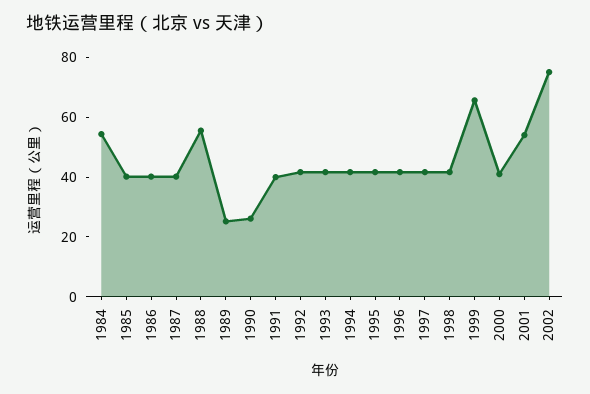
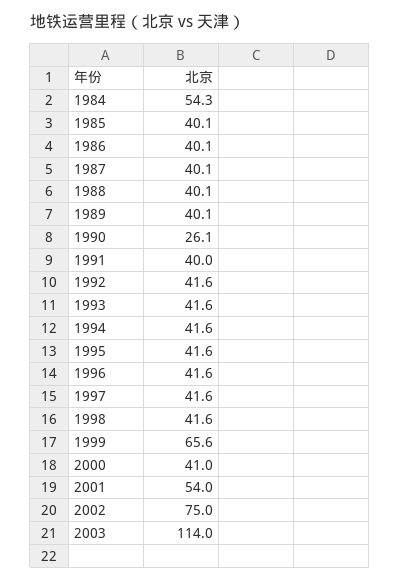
1988: 55 -> 40.1
1989: 25 -> 40.1
2003: none -> 114

